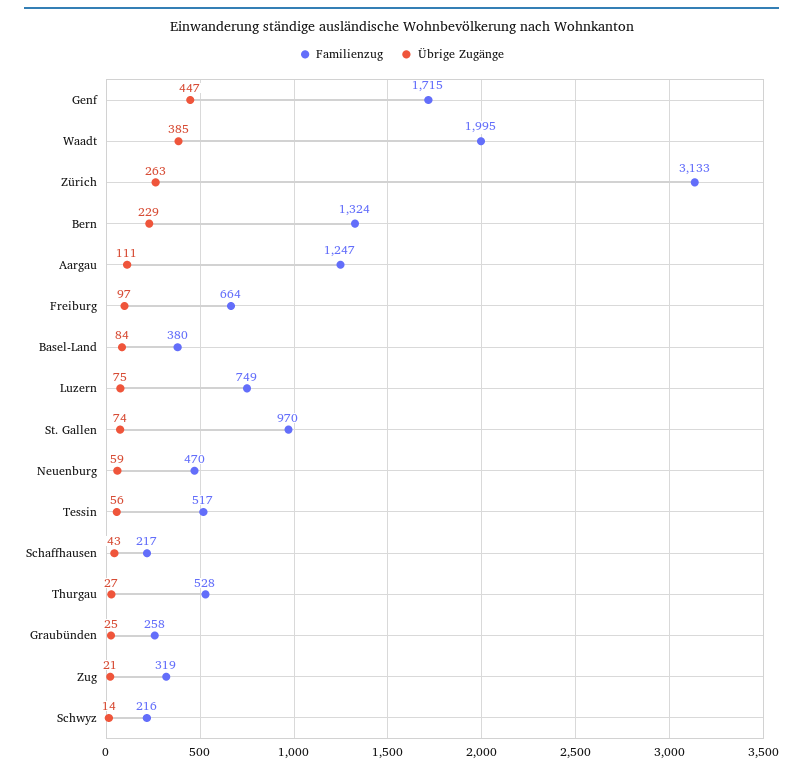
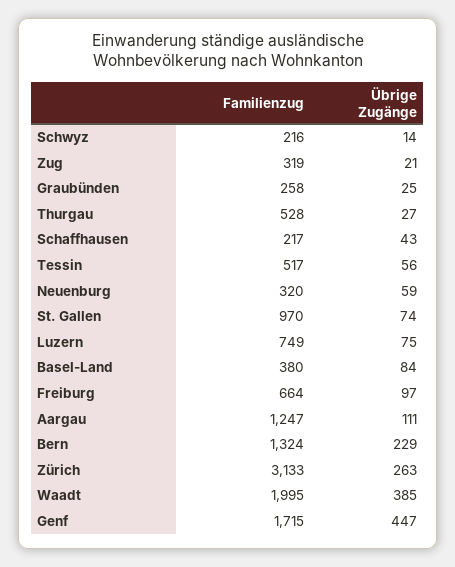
Familienzug, Neuenburg: 470 -> 320

